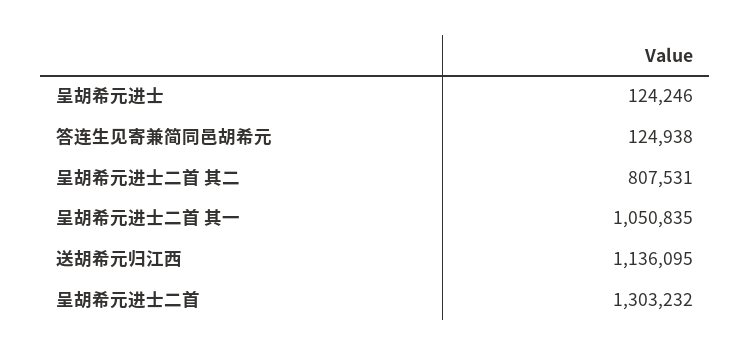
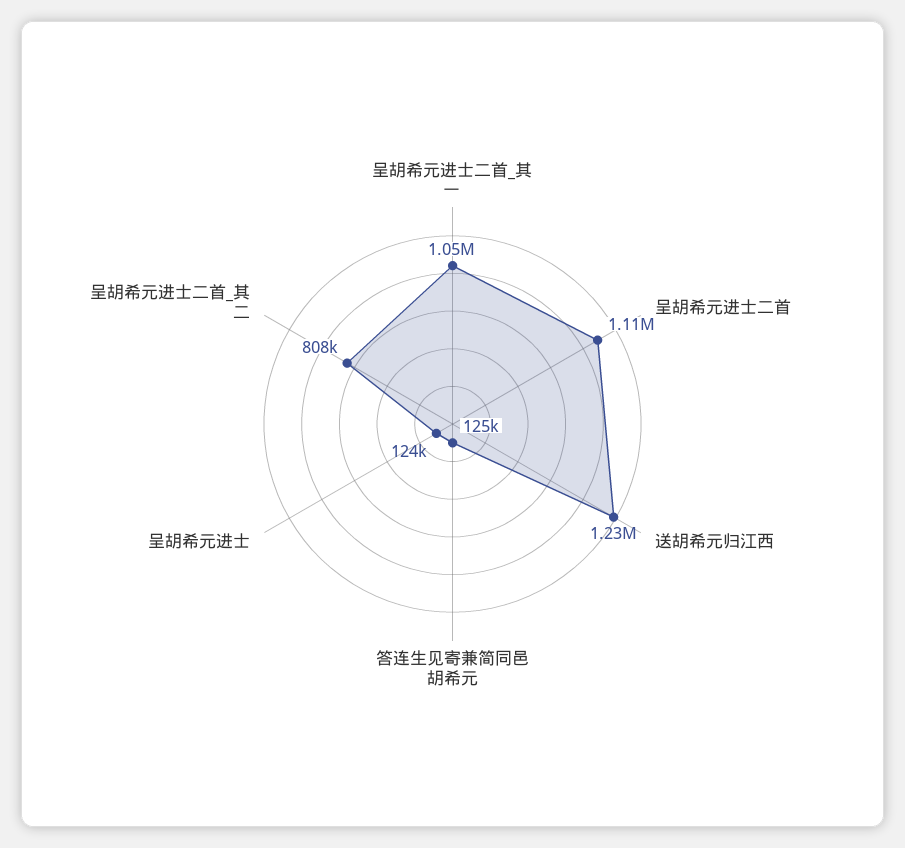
送胡希元归江西: 1136095 -> 1230000
呈胡希元进士二首: 1303232 -> 1110000

